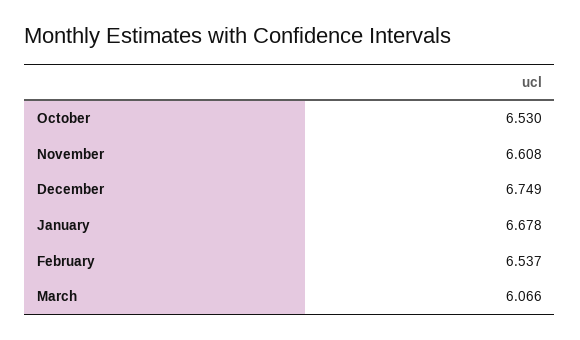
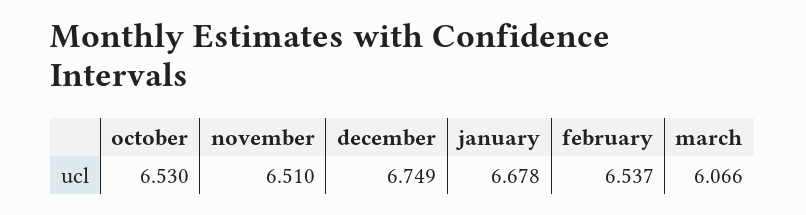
November: 6.608 -> 6.51

